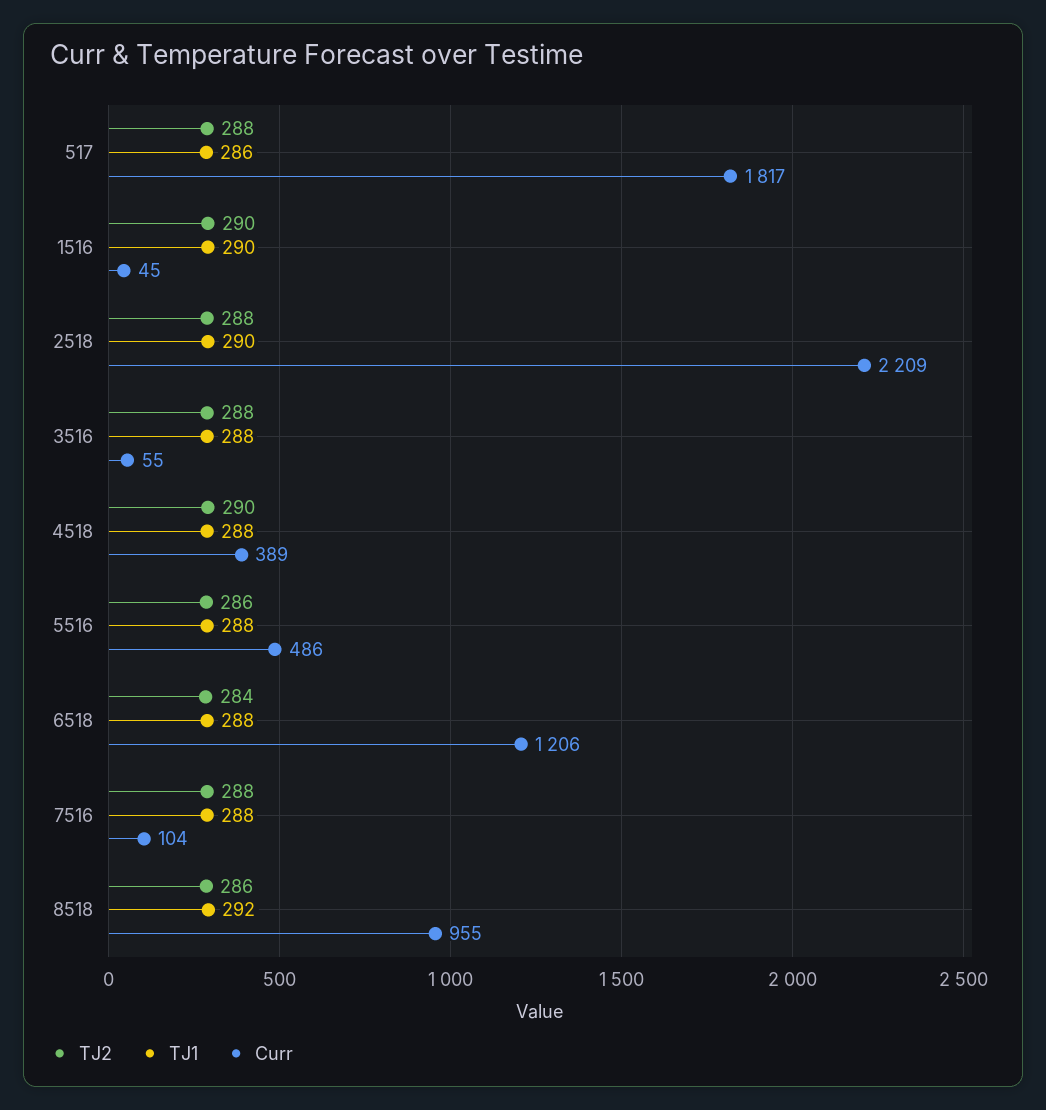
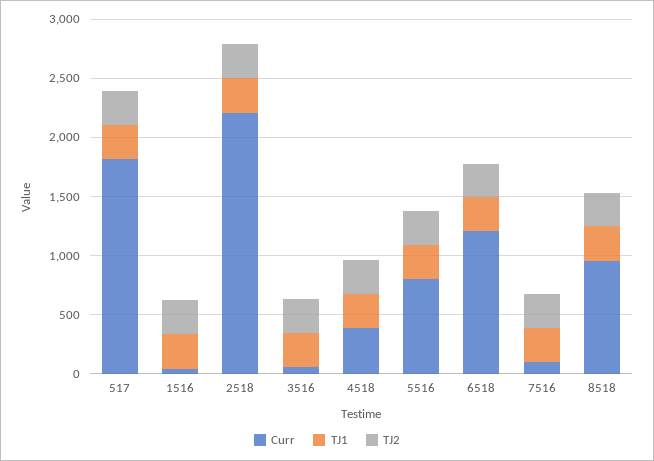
Curr, 5516: 486 -> 800

